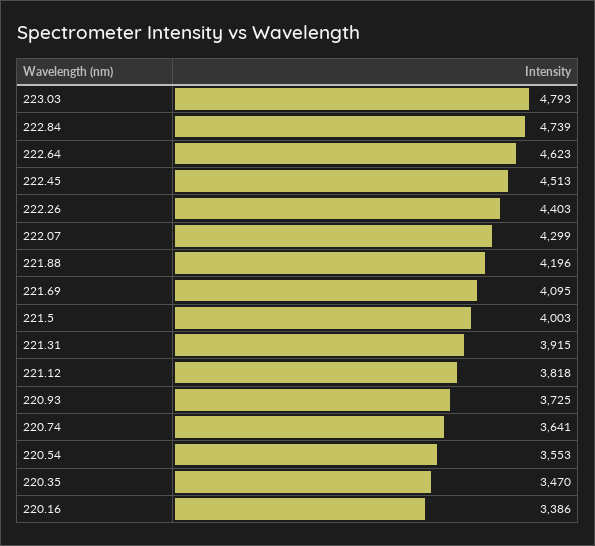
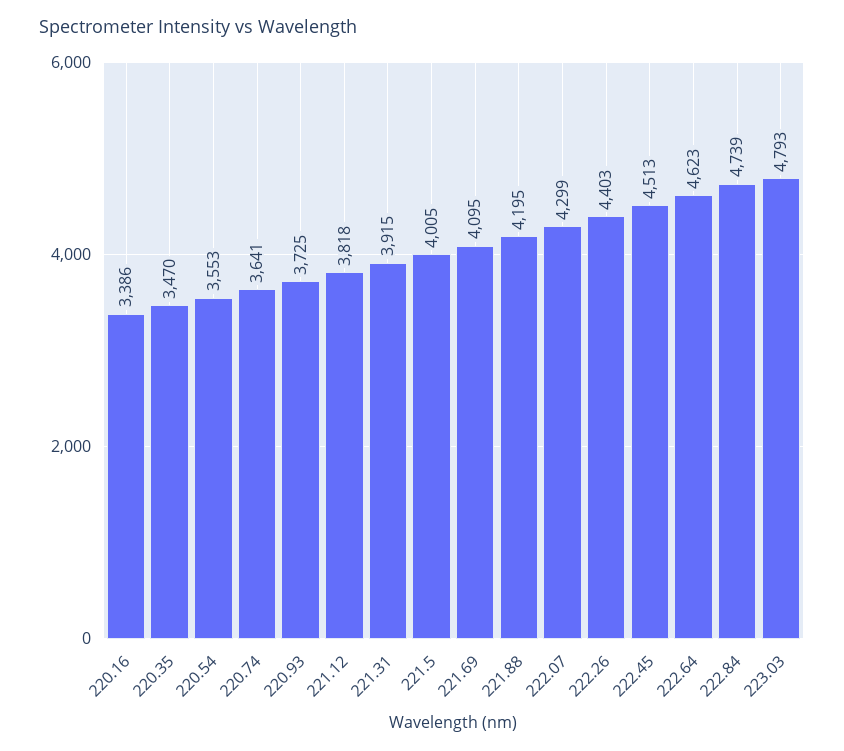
221.88: 4196 -> 4195
221.5: 4003 -> 4005

